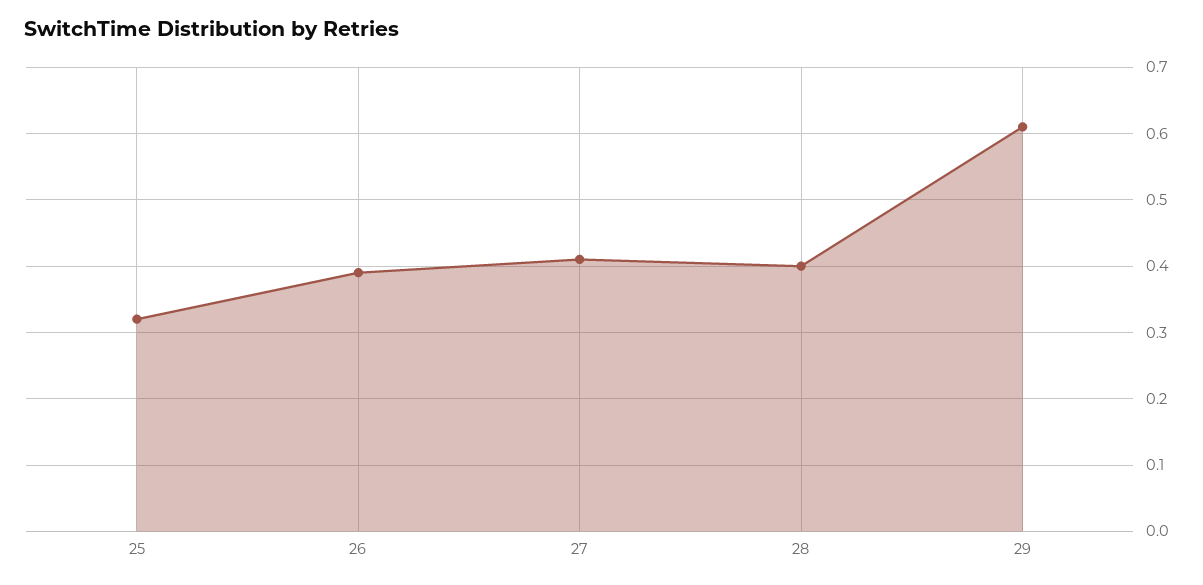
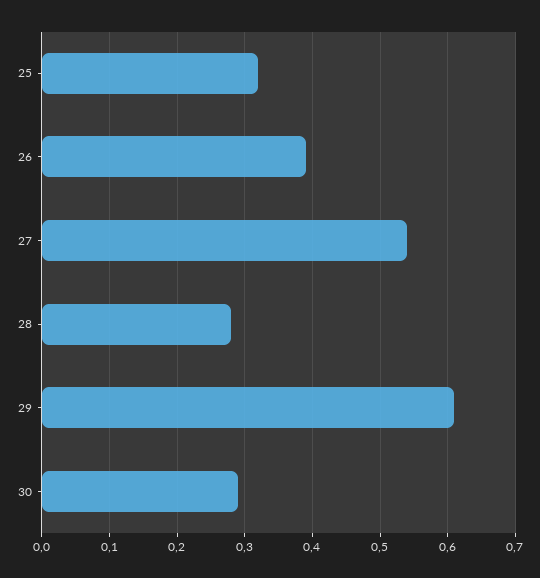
27: 0.41 -> 0.54
28: 0.4 -> 0.28
30: none -> 0.29

